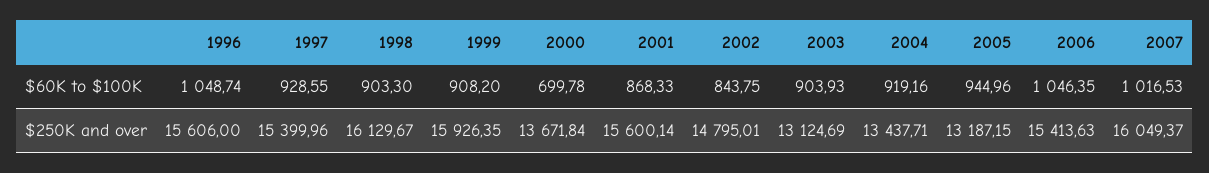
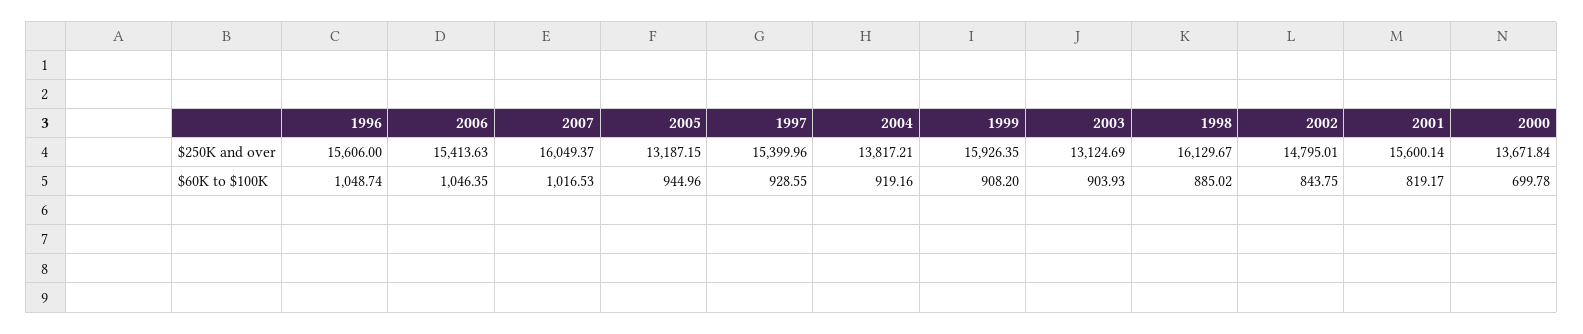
1998, $60K to $100K: 903.3 -> 885.02
2001, $60K to $100K: 868.33 -> 819.17
2004, $250K and over: 13437.71 -> 13817.21

